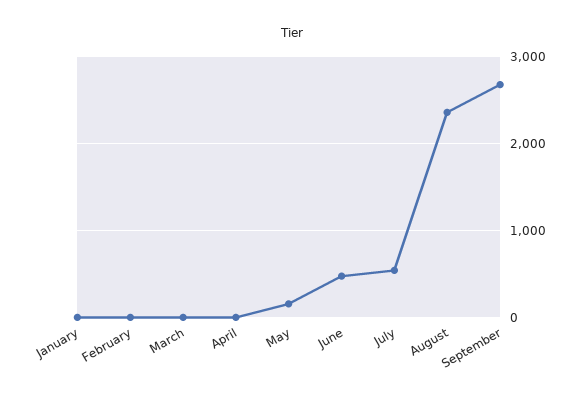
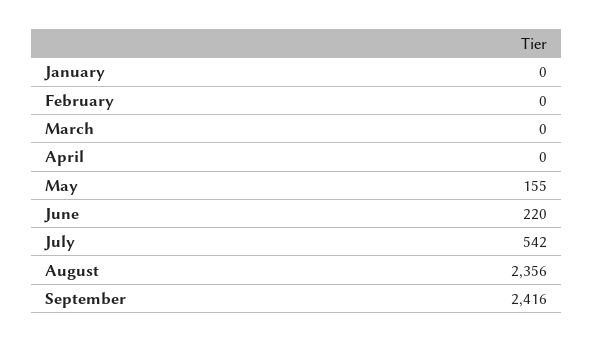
June: 500 -> 220
September: 2700 -> 2416

